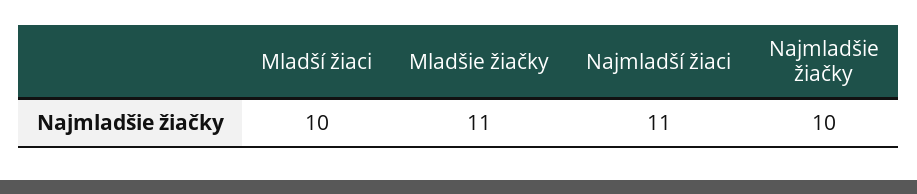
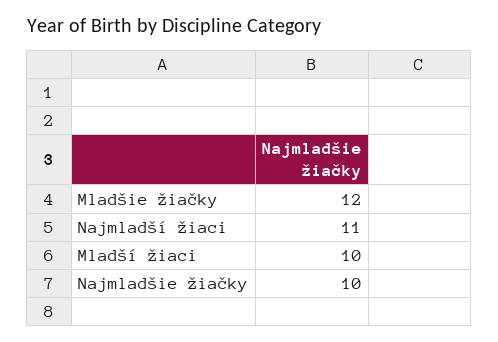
Mladšie žiačky: 11 -> 12

